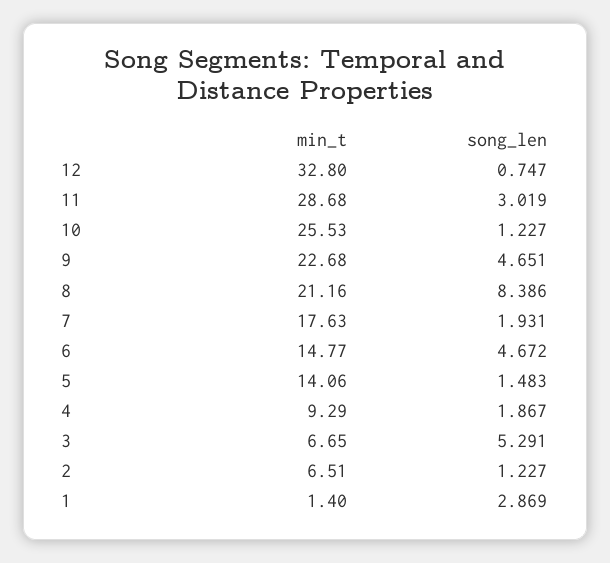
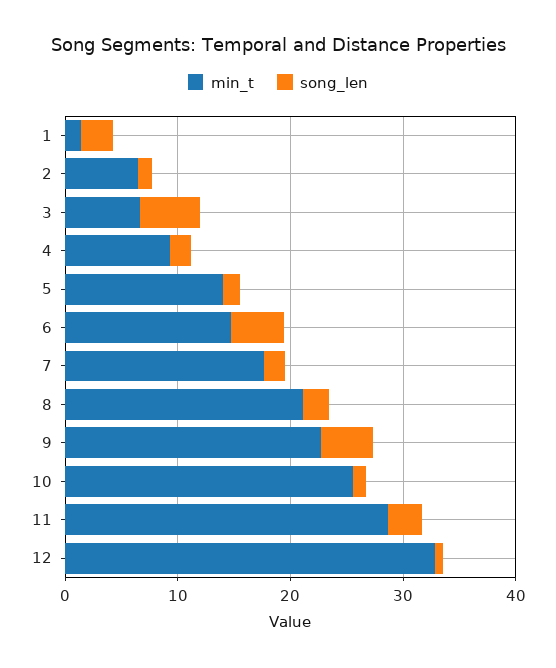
song_len, 8: 8.386 -> 2

